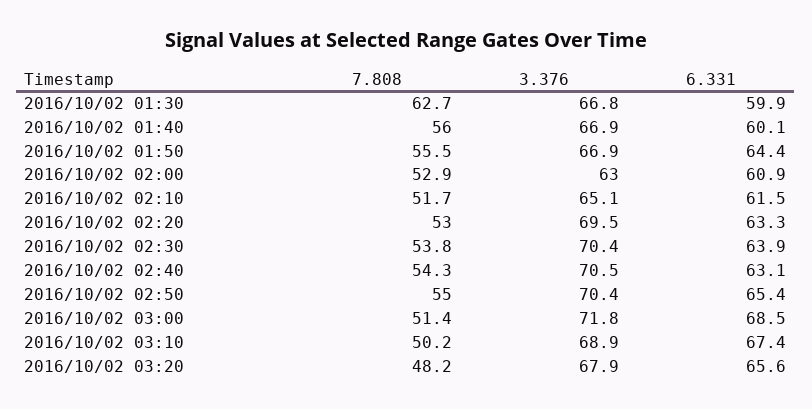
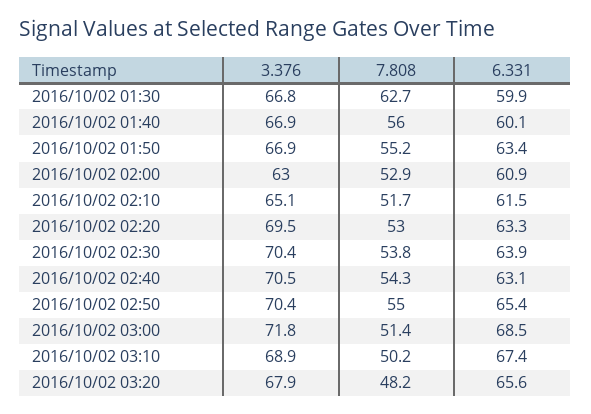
7.808, 2016/10/02 01:50: 55.5 -> 55.2
6.331, 2016/10/02 01:50: 64.4 -> 63.4

